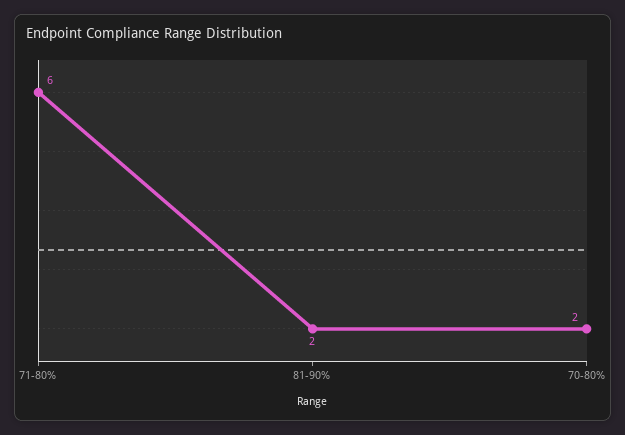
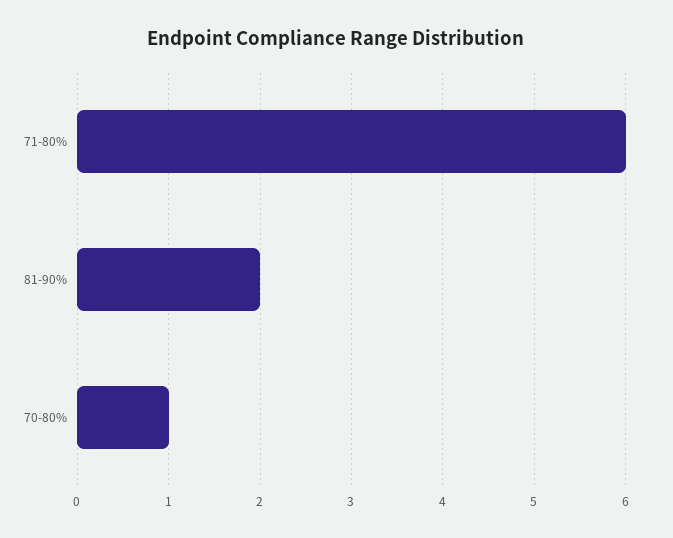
70-80%: 2 -> 1

